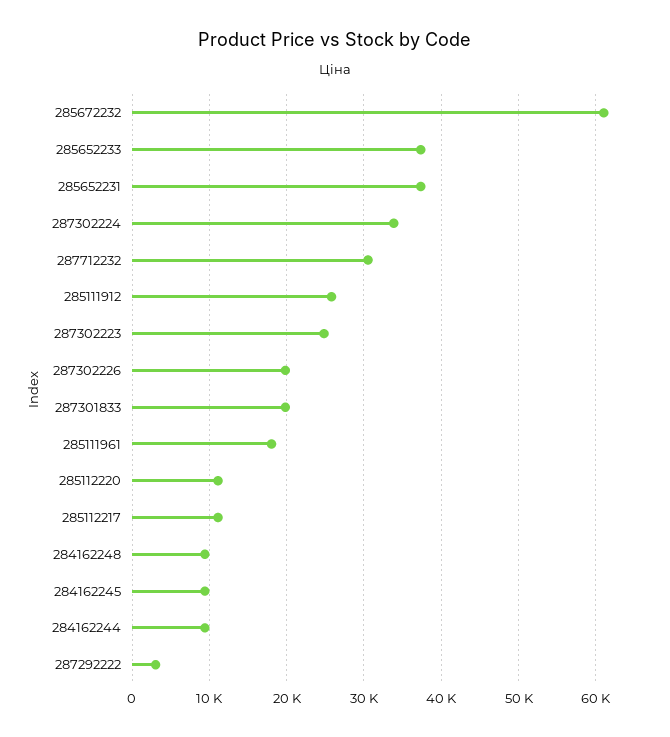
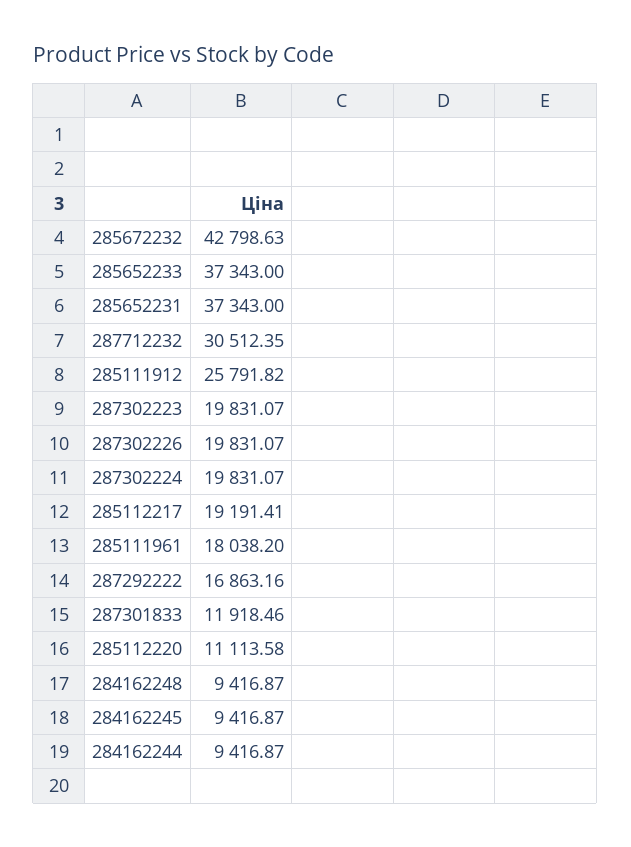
285672232: 61000 -> 42798.63
287302224: 34000 -> 19831.07
287302223: 25000 -> 19831.07
287301833: 20000 -> 11918.46
285112217: 11000 -> 19191.41
287292222: 3000 -> 16863.16

